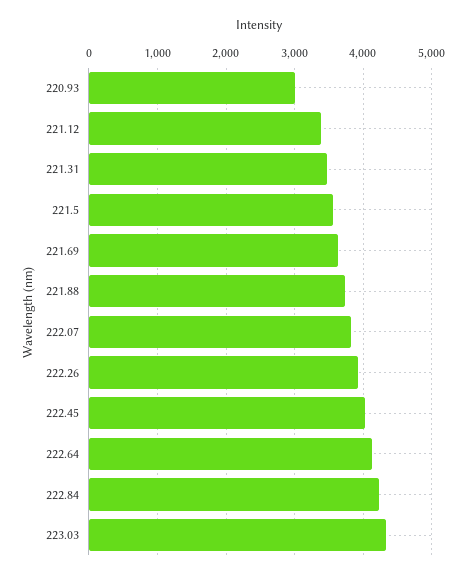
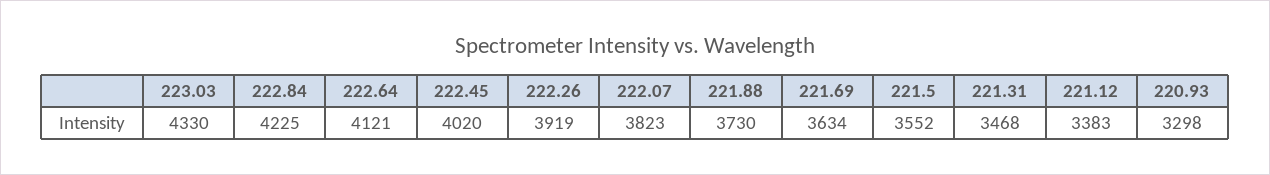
220.93: 3000 -> 3298

